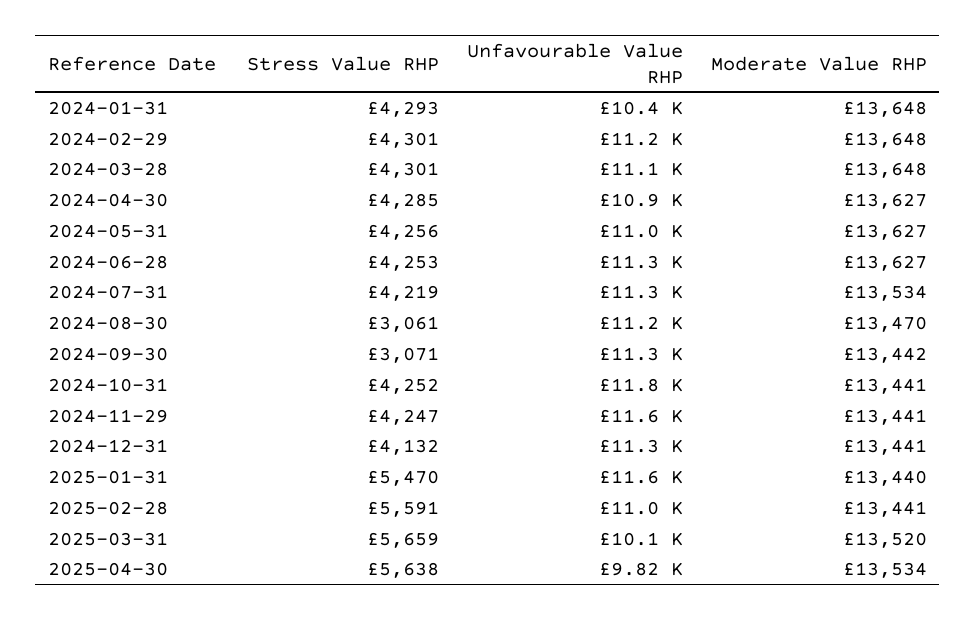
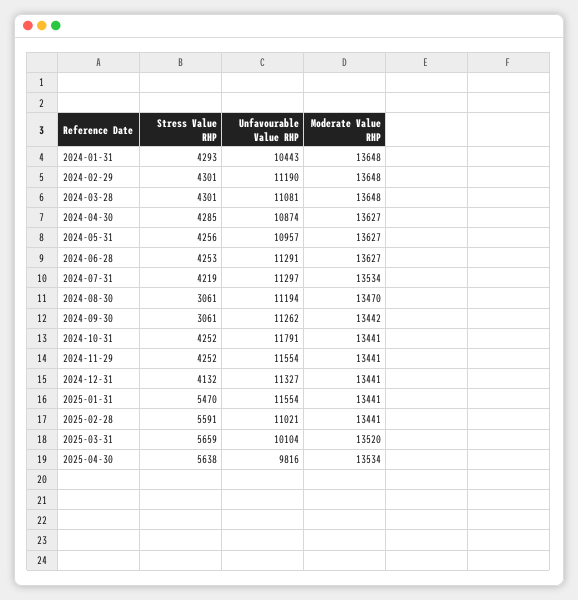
Stress Value RHP, 2024-09-30: 3071 -> 3061
Stress Value RHP, 2024-11-29: 4247 -> 4252
Moderate Value RHP, 2025-01-31: 13440 -> 13441

